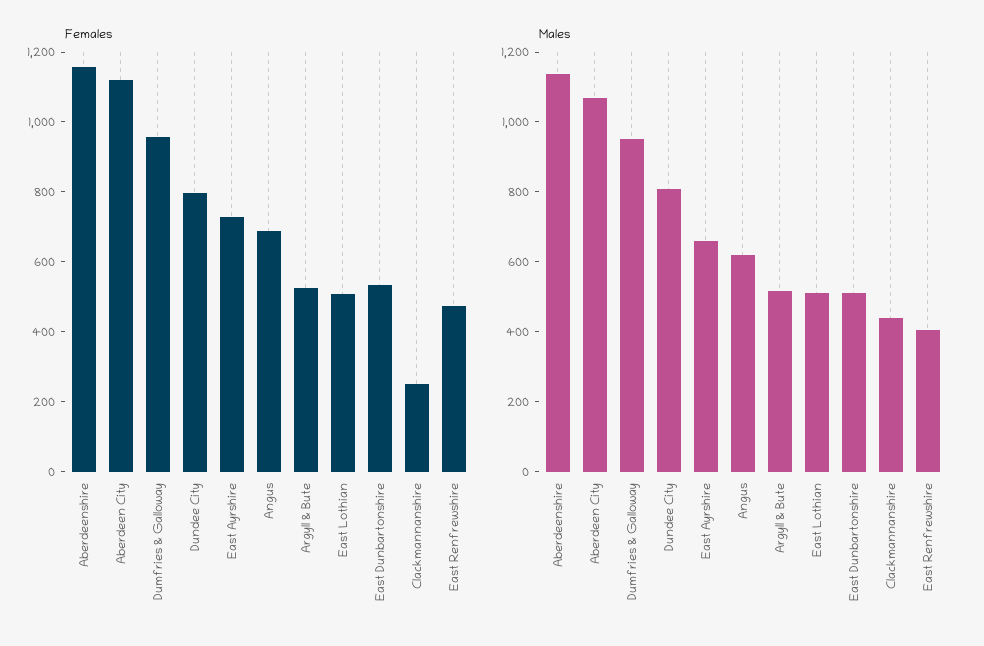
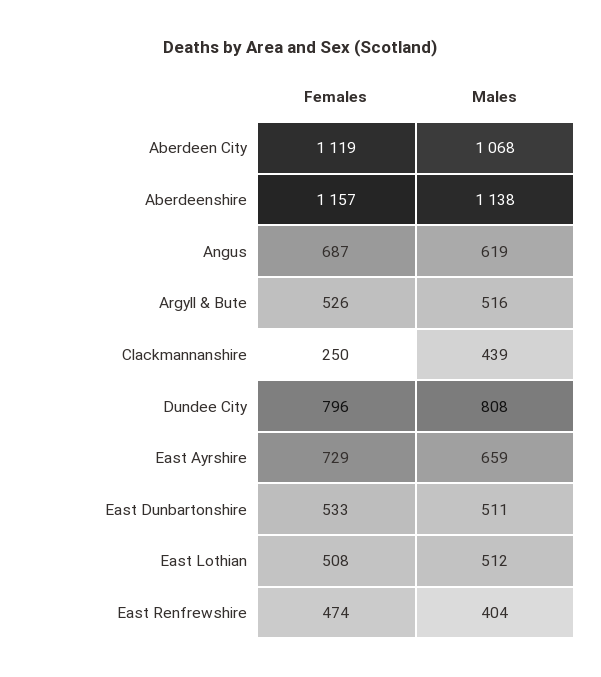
Females, Dumfries & Galloway: 950 -> none
Males, Dumfries & Galloway: 950 -> none

